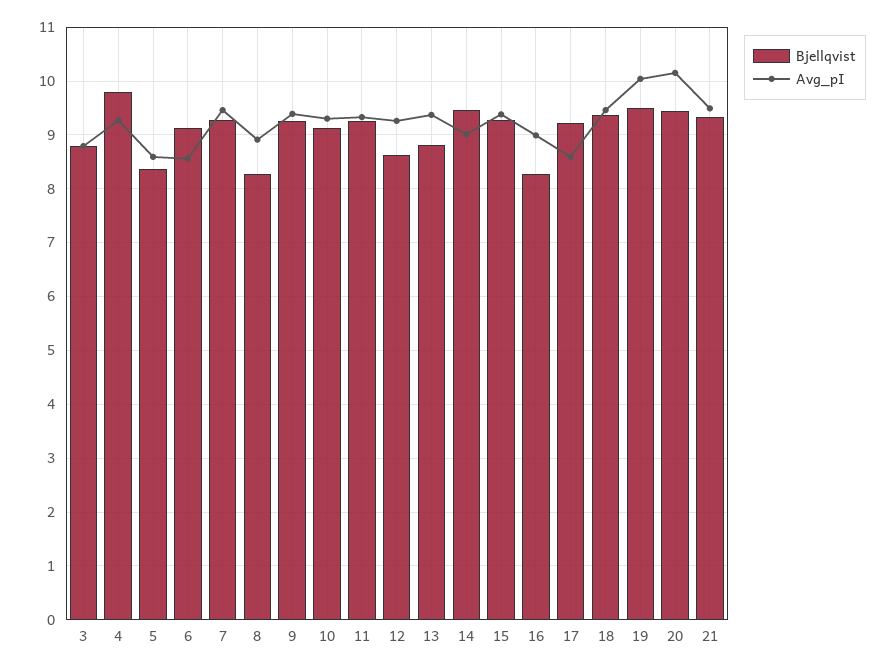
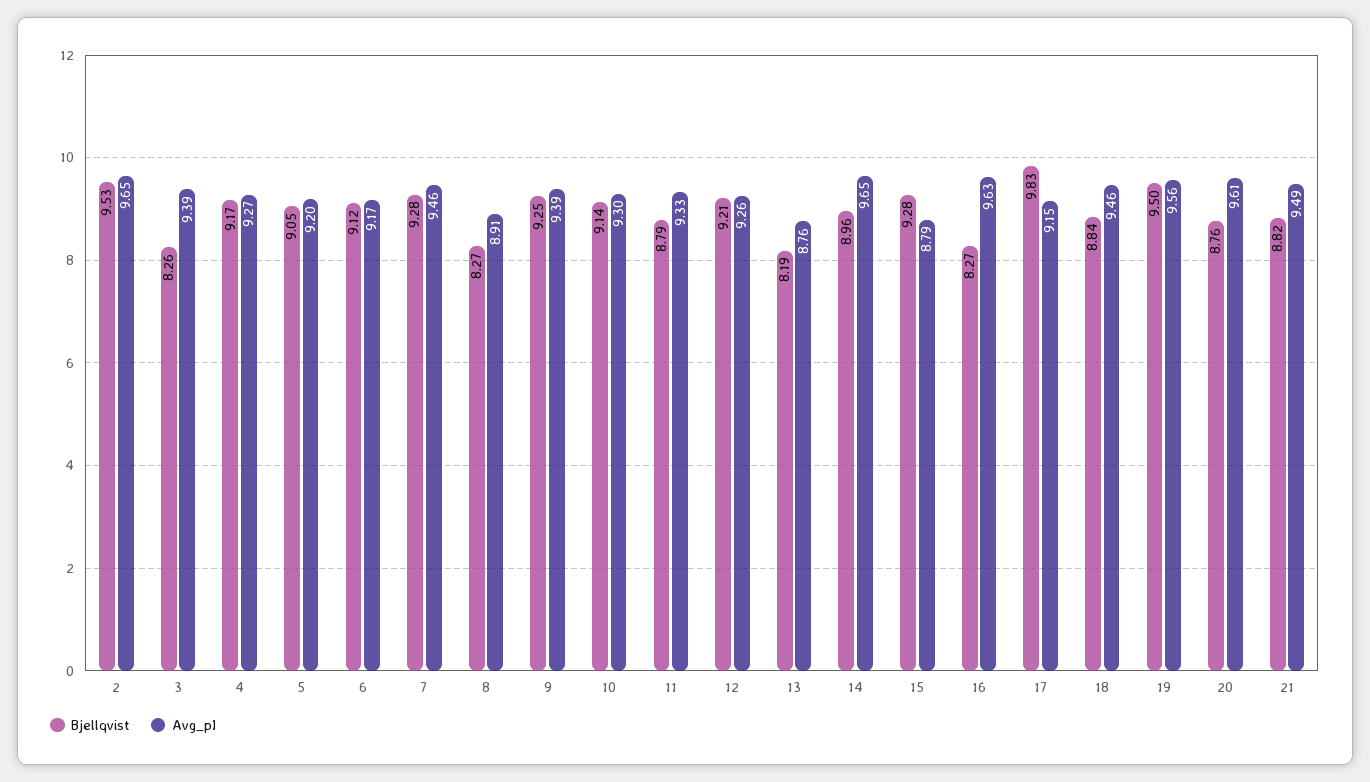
Bjellqvist, 3: 8.8 -> 8.26
Avg_pI, 3: 8.8 -> 9.39
Bjellqvist, 4: 9.8 -> 9.17
Bjellqvist, 5: 8.4 -> 9.05
Avg_pI, 5: 8.6 -> 9.2
Avg_pI, 6: 8.6 -> 9.17
Bjellqvist, 11: 9.2 -> 8.79
Bjellqvist, 12: 8.6 -> 9.21
Bjellqvist, 13: 8.8 -> 8.19
Avg_pI, 13: 9.4 -> 8.76
Bjellqvist, 14: 9.4 -> 8.96
Avg_pI, 14: 9 -> 9.65
Avg_pI, 15: 9.4 -> 8.79
Avg_pI, 16: 9 -> 9.63
Bjellqvist, 17: 9.2 -> 9.83
Avg_pI, 17: 8.6 -> 9.15
Bjellqvist, 18: 9.4 -> 8.84
Avg_pI, 19: 10 -> 9.56
Bjellqvist, 20: 9.4 -> 8.76
Avg_pI, 20: 10.2 -> 9.61
Bjellqvist, 21: 9.4 -> 8.82
Bjellqvist, 2: none -> 9.53
Avg_pI, 2: none -> 9.65

